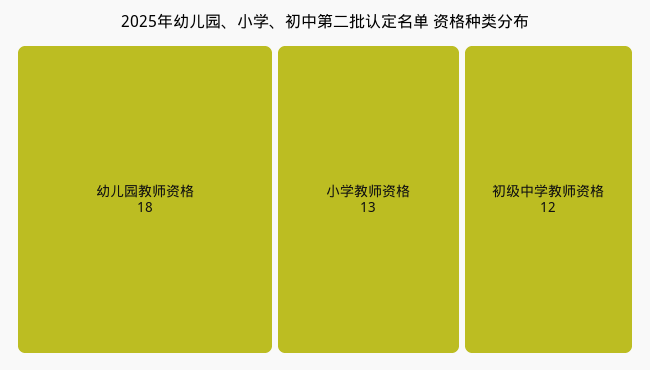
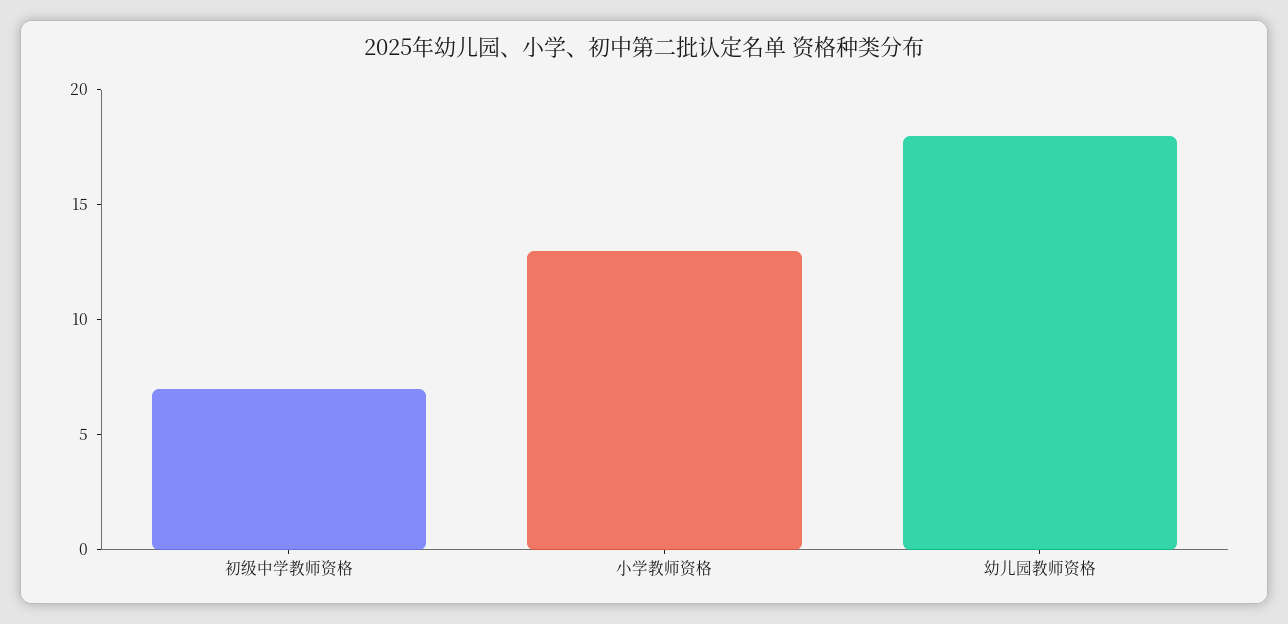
初级中学教师资格: 12 -> 7

